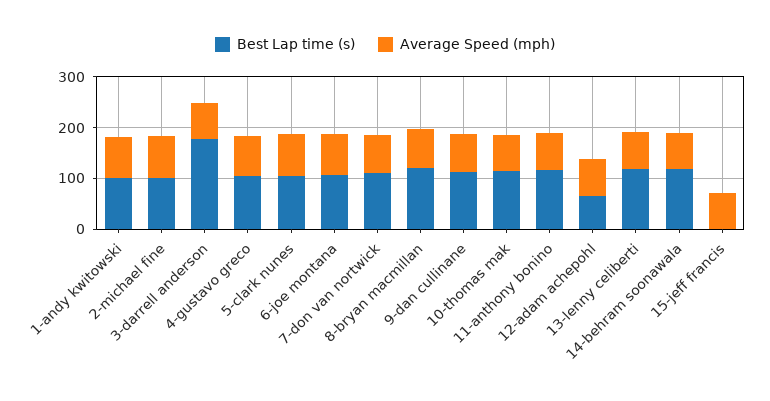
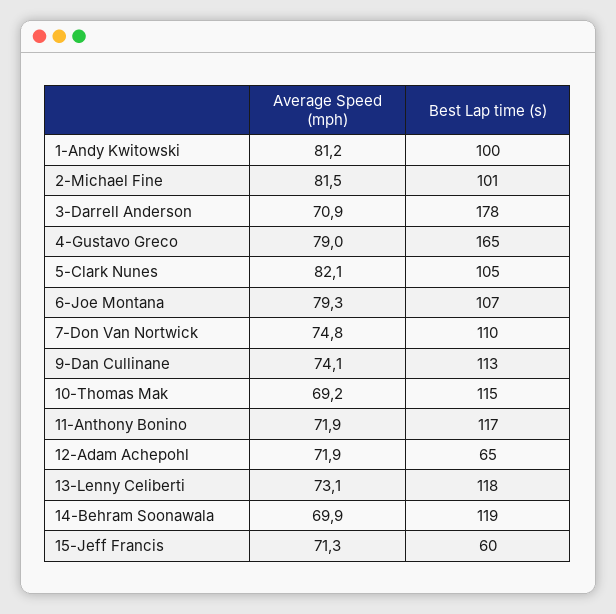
Best Lap time (s), 4-gustavo greco: 100 -> 165
Best Lap time (s), 8-bryan macmillan: 120 -> none
Average Speed (mph), 8-bryan macmillan: 80 -> none
Best Lap time (s), 15-jeff francis: 0 -> 60

